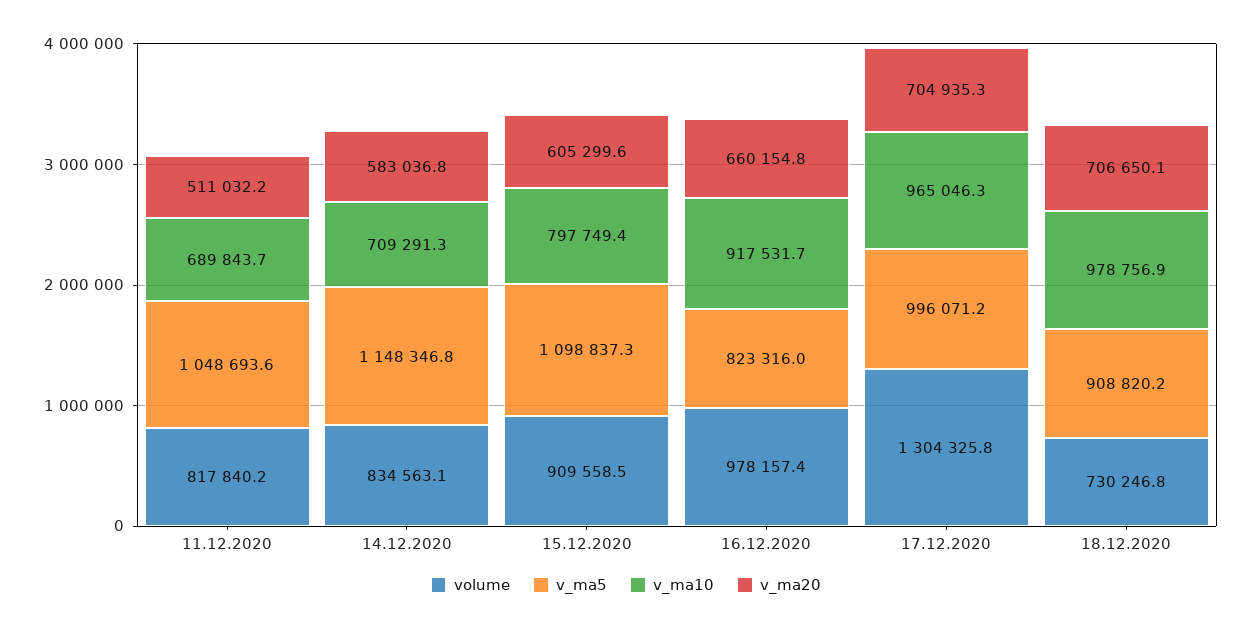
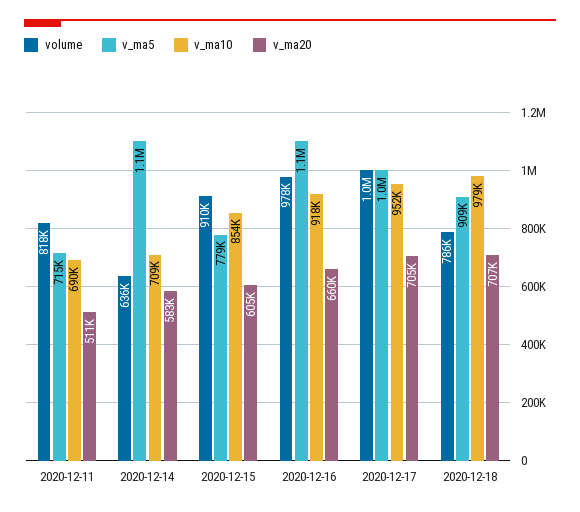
v_ma5, 11.12.2020: 1048693.6 -> 715000
volume, 14.12.2020: 834563.1 -> 636000
v_ma5, 15.12.2020: 1098837.3 -> 779000
v_ma10, 15.12.2020: 797749.4 -> 854000
v_ma5, 16.12.2020: 823316 -> 1100000
volume, 17.12.2020: 1304325.8 -> 1000000
v_ma10, 17.12.2020: 965046.3 -> 952000
volume, 18.12.2020: 730246.8 -> 786000

